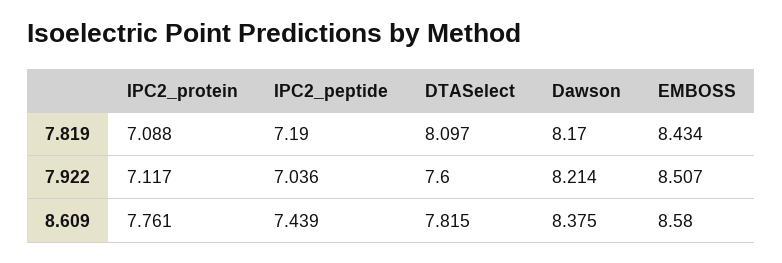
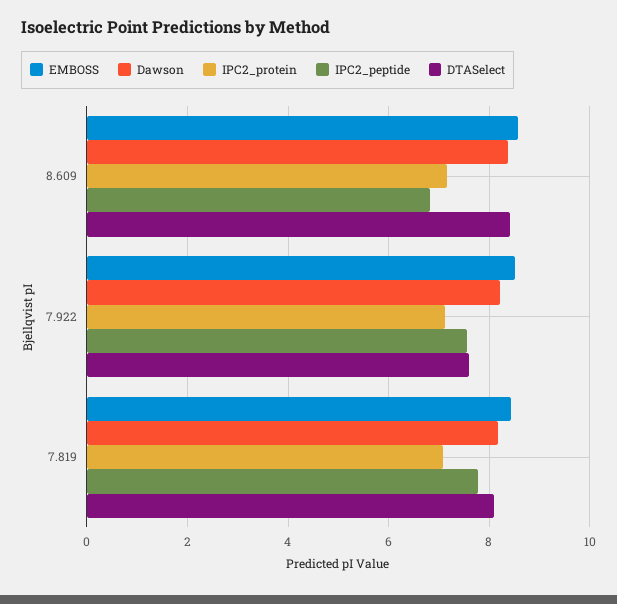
IPC2_peptide, 7.819: 7.19 -> 7.8
IPC2_peptide, 7.922: 7.036 -> 7.6
IPC2_protein, 8.609: 7.761 -> 7.2
IPC2_peptide, 8.609: 7.439 -> 6.8
DTASelect, 8.609: 7.815 -> 8.4

